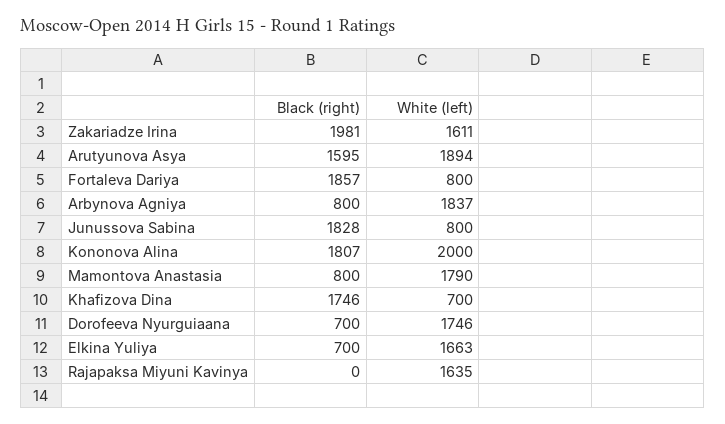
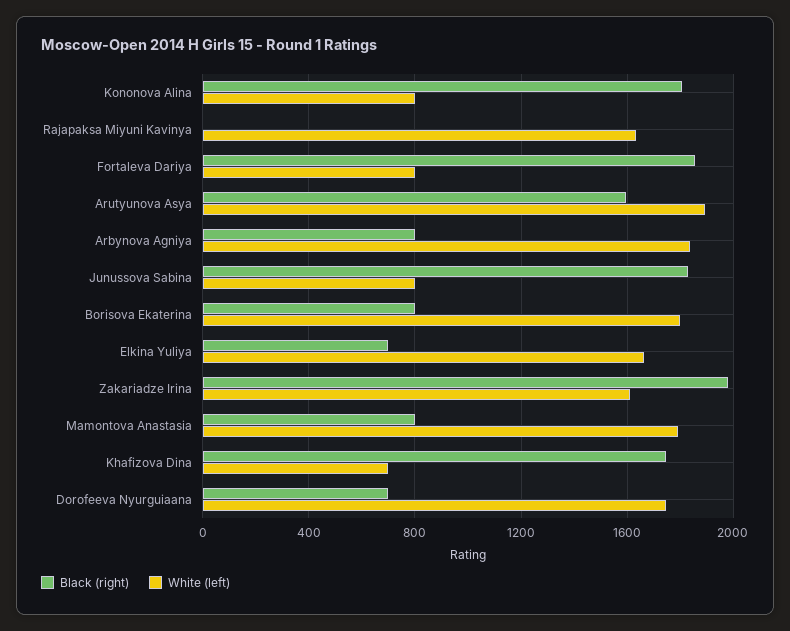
White (left), Kononova Alina: 2000 -> 800
Black (right), Borisova Ekaterina: none -> 800
White (left), Borisova Ekaterina: none -> 1800

